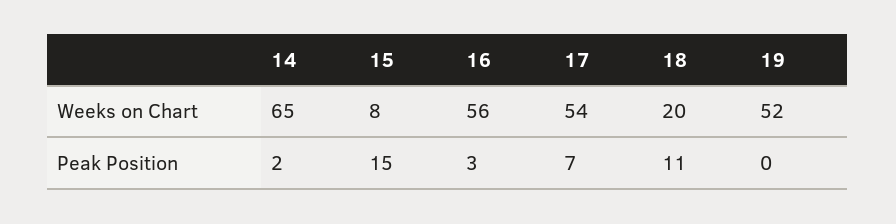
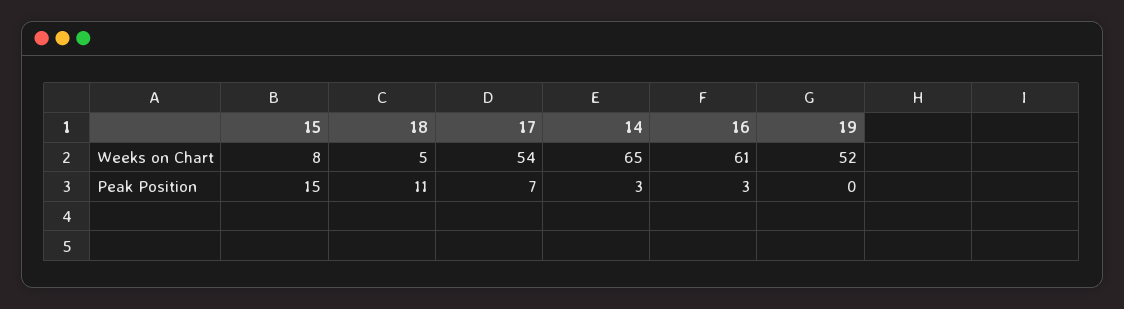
16, Weeks on Chart: 56 -> 61
18, Weeks on Chart: 20 -> 5
14, Peak Position: 2 -> 3

